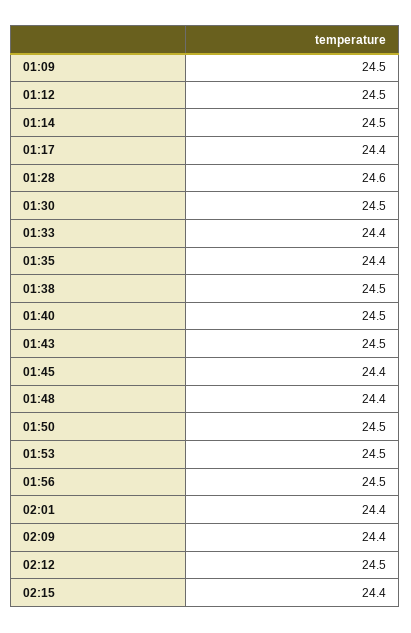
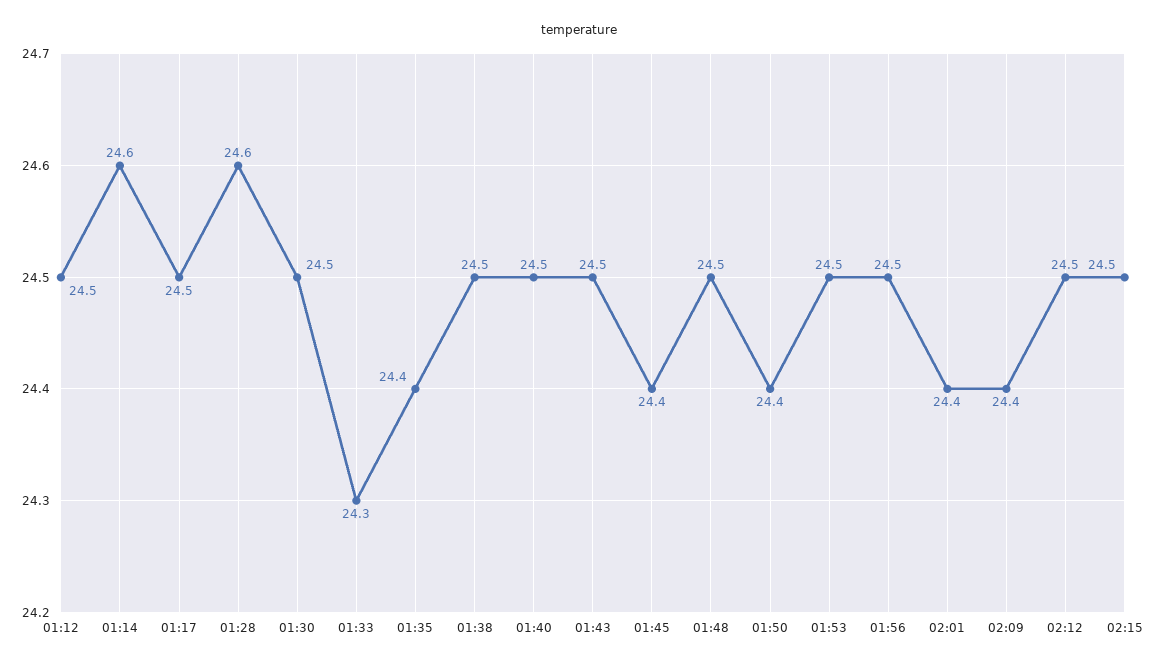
01:09: 24.5 -> none
01:14: 24.5 -> 24.6
01:17: 24.4 -> 24.5
01:33: 24.4 -> 24.3
01:48: 24.4 -> 24.5
01:50: 24.5 -> 24.4
02:15: 24.4 -> 24.5

